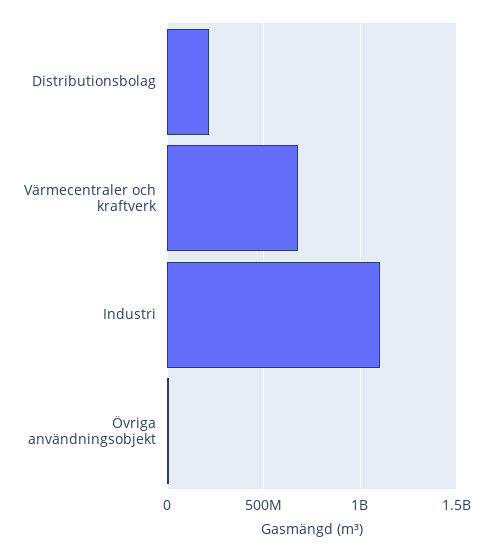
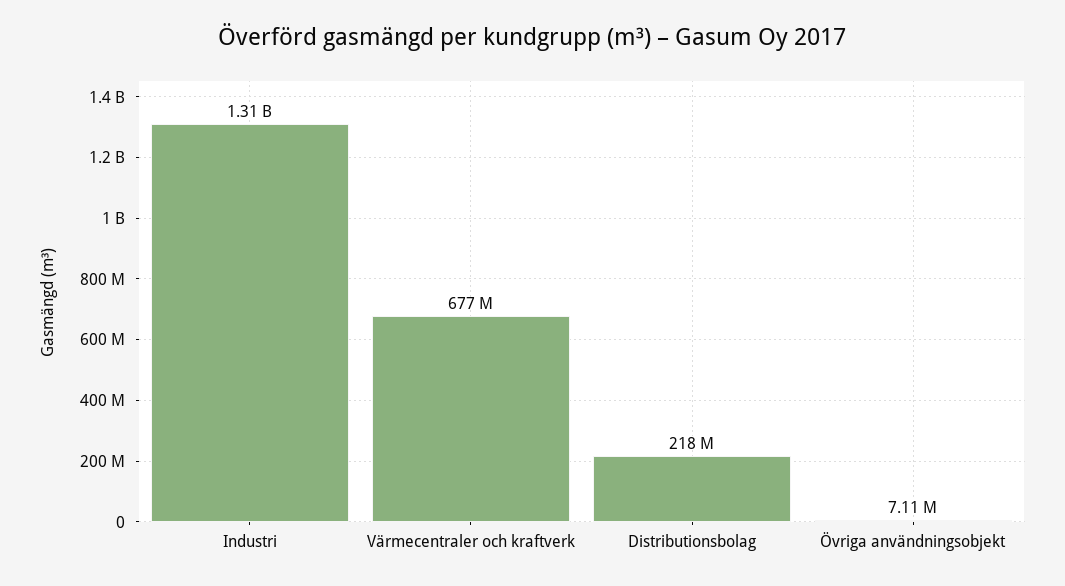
Industri: 1100000000 -> 1310000000

